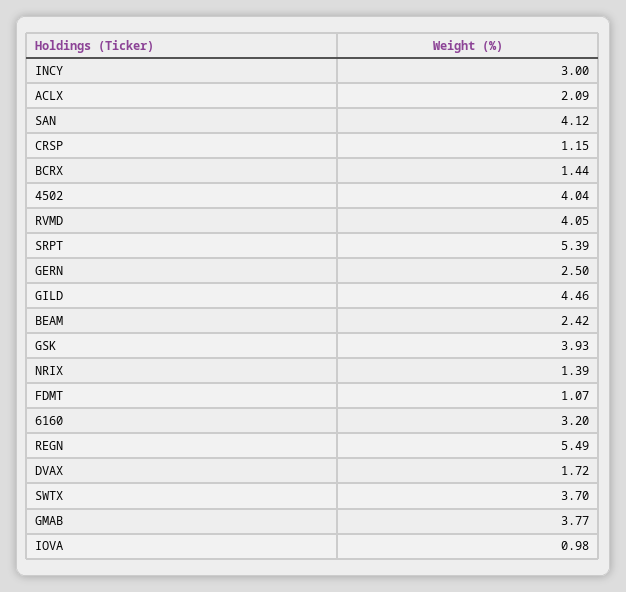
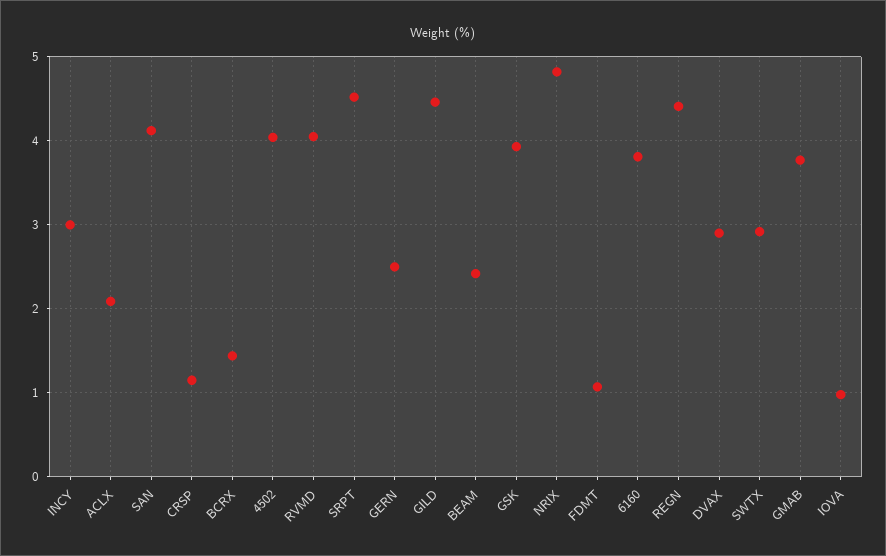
SRPT: 5.39 -> 4.5
NRIX: 1.39 -> 4.8
6160: 3.2 -> 3.8
REGN: 5.49 -> 4.4
DVAX: 1.72 -> 2.9
SWTX: 3.7 -> 2.9

